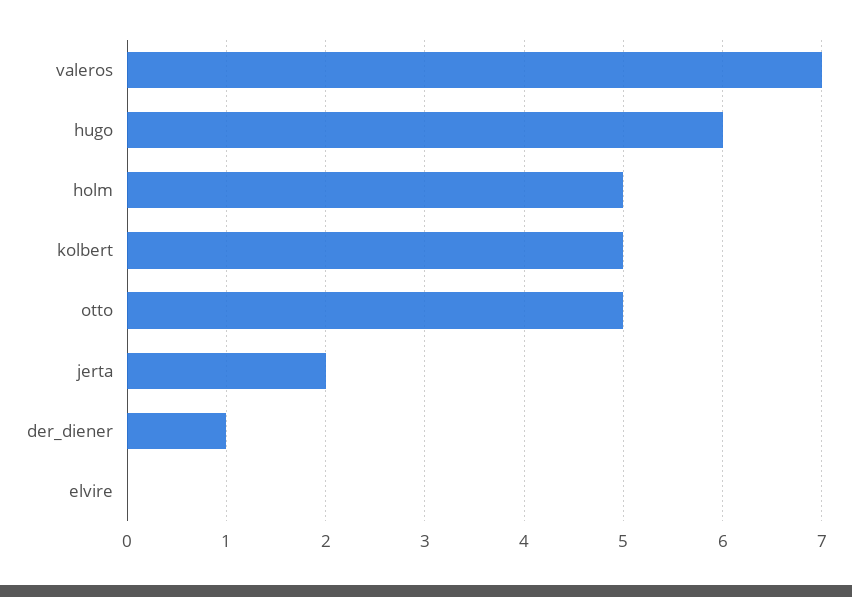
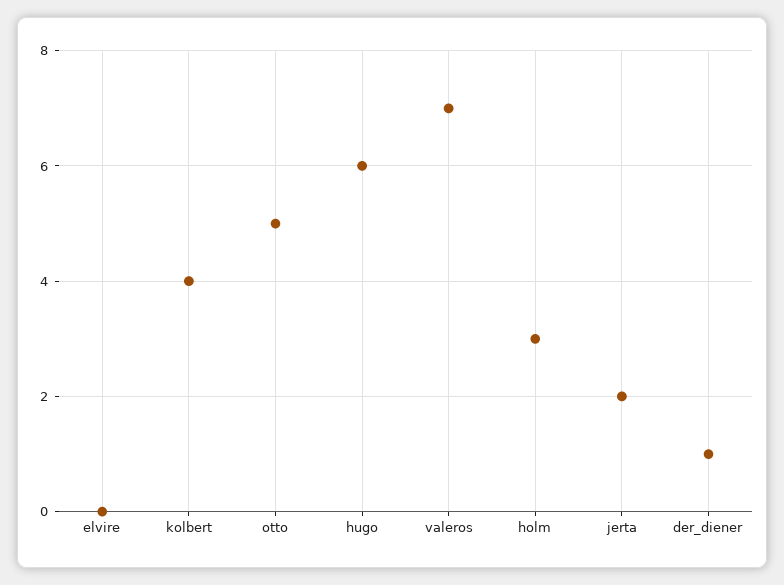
holm: 5 -> 3
kolbert: 5 -> 4

